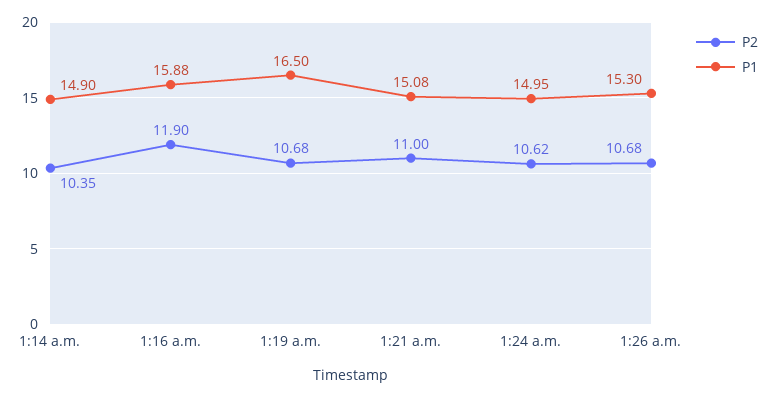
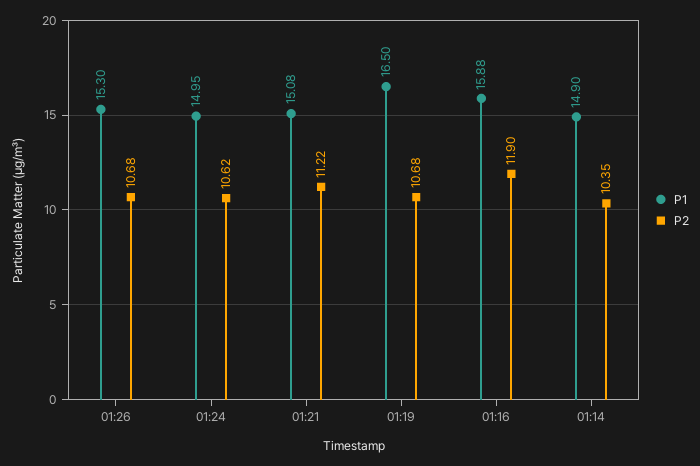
P2, 1:21 a.m.: 11 -> 11.22

